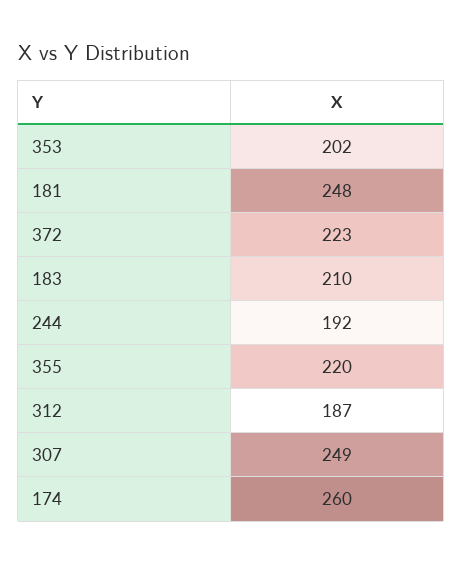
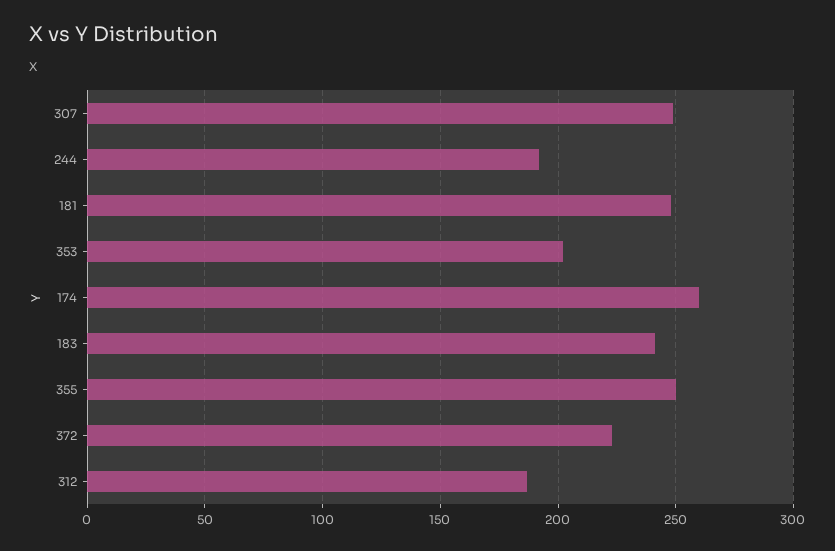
183: 210 -> 240
355: 220 -> 250

